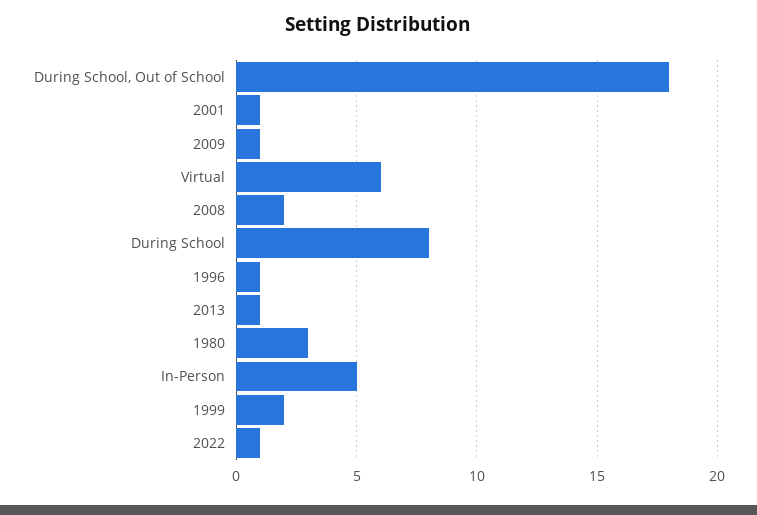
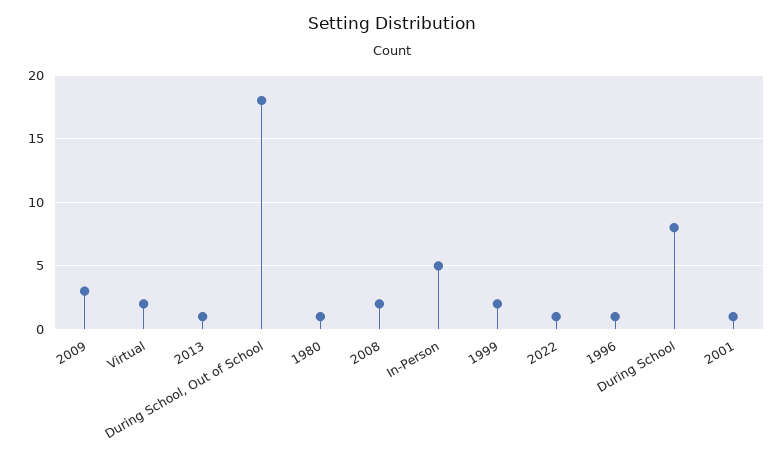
2009: 1 -> 3
Virtual: 6 -> 2
1980: 3 -> 1

